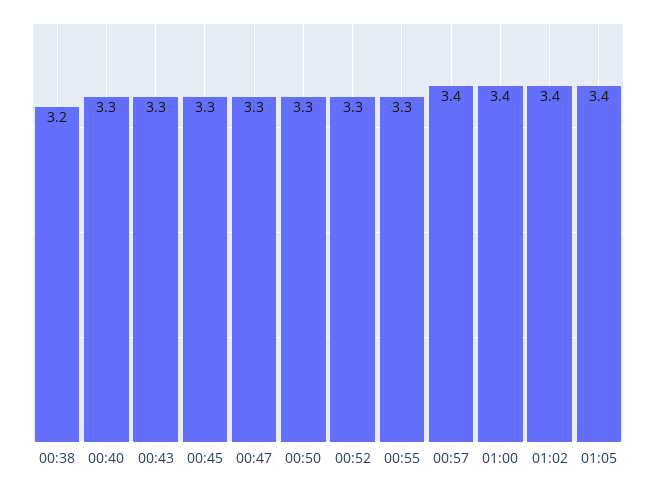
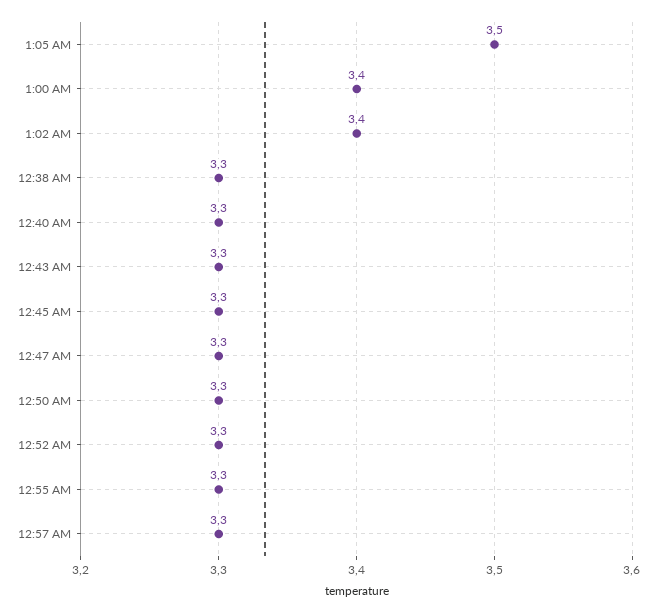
00:38: 3.2 -> 3.3
00:57: 3.4 -> 3.3
01:05: 3.4 -> 3.5

